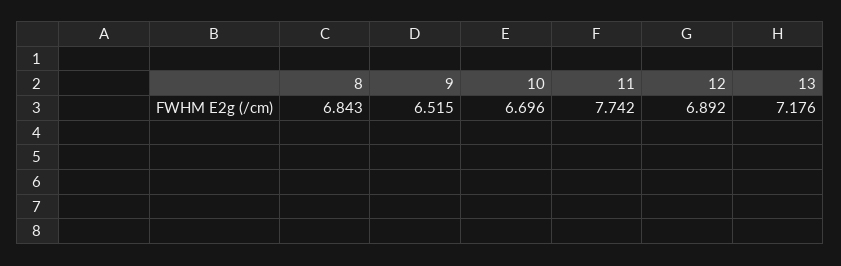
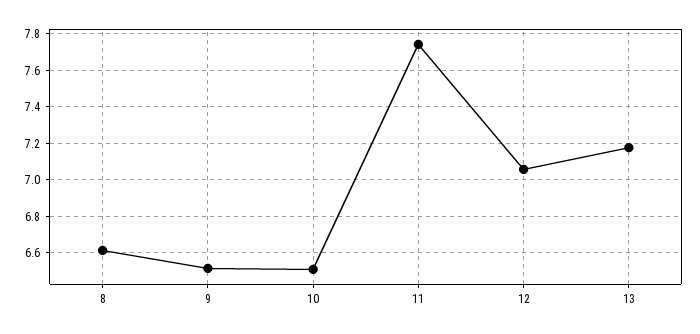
8: 6.843 -> 6.6
10: 6.696 -> 6.5
12: 6.892 -> 7.05

